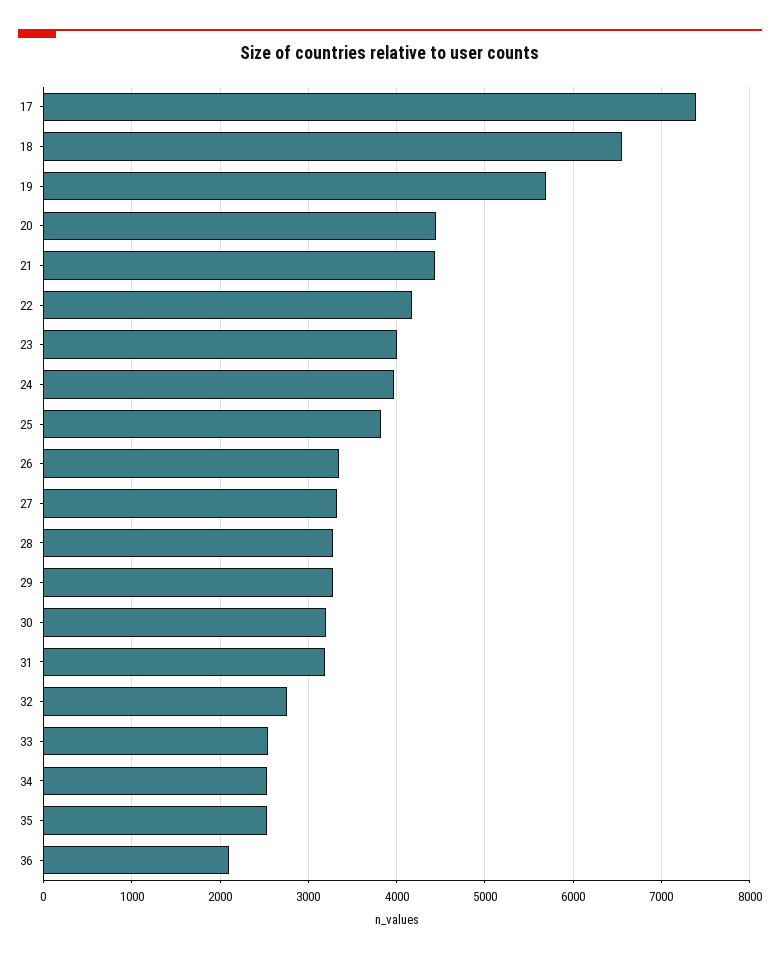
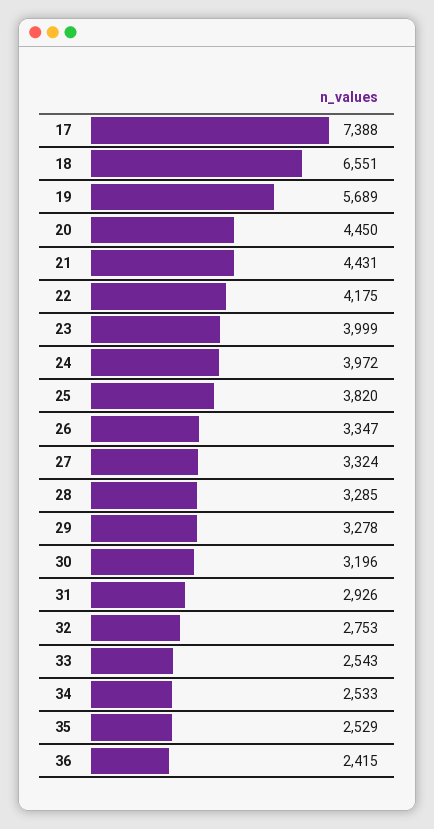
31: 3200 -> 2926
36: 2100 -> 2415

